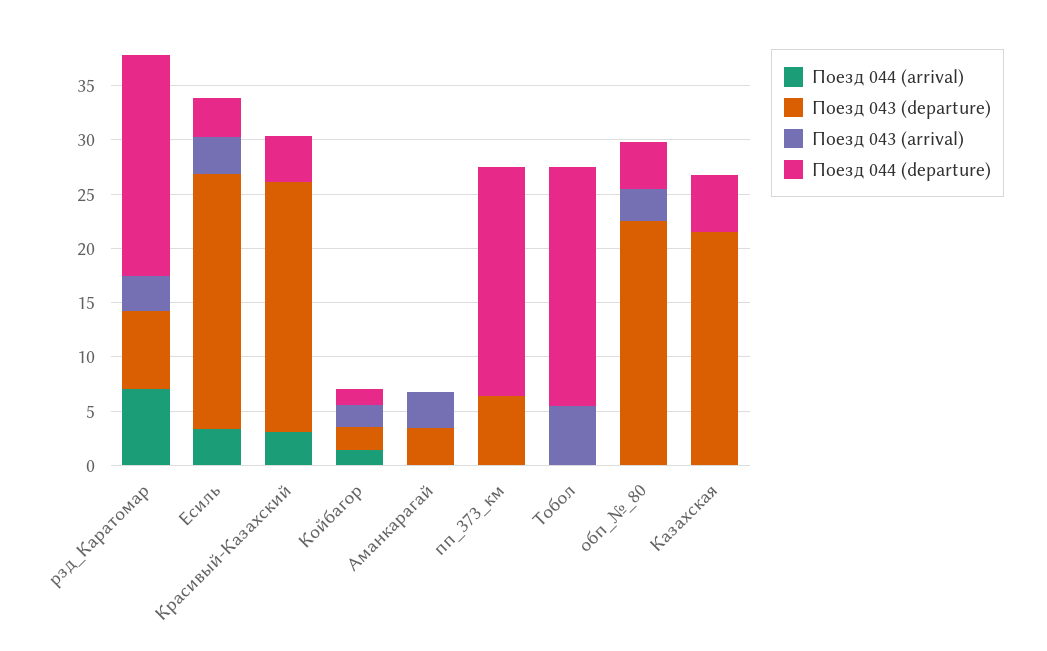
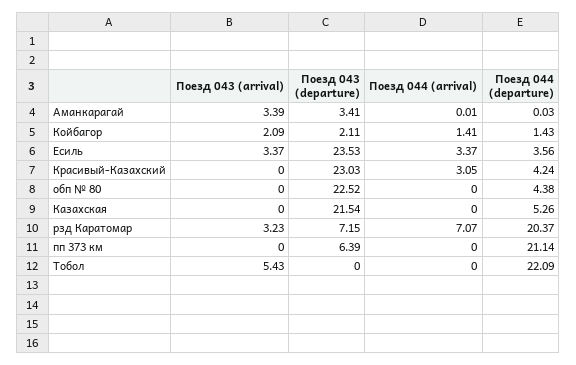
Поезд 043 (arrival), обп_№_80: 3 -> 0

